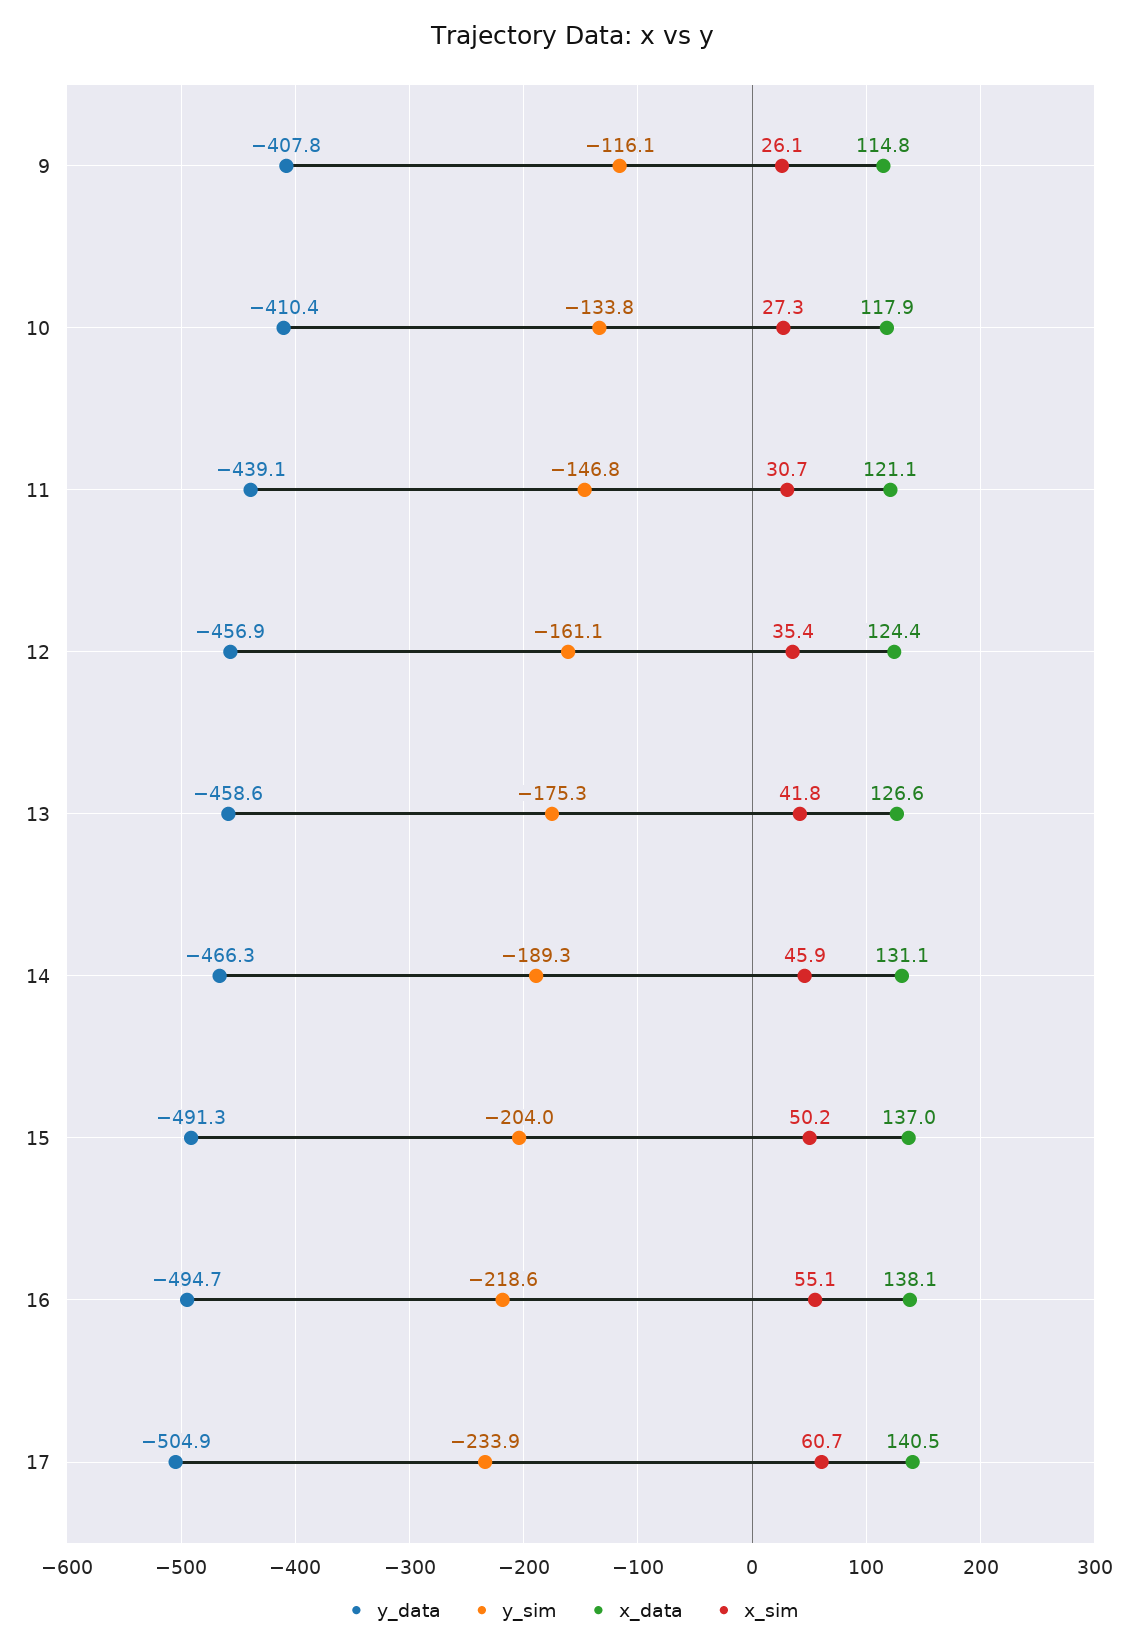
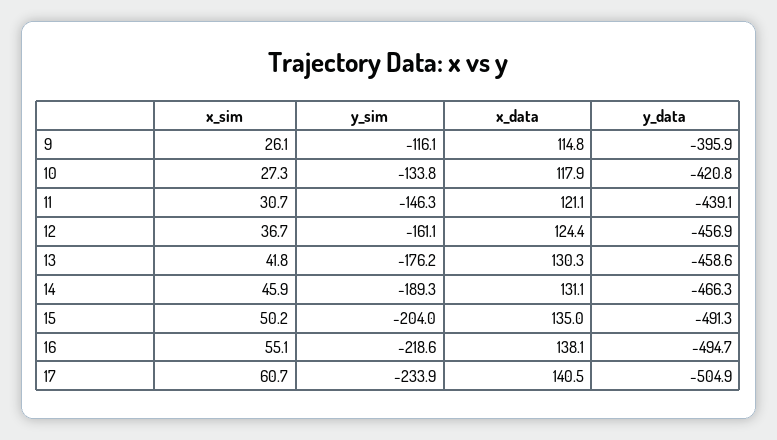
y_data, 9: -407.8 -> -395.9
y_data, 10: -410.4 -> -420.8
y_sim, 11: -146.8 -> -146.3
x_sim, 12: 35.4 -> 36.7
y_sim, 13: -175.3 -> -176.2
x_data, 13: 126.6 -> 130.3
x_data, 15: 137 -> 135

